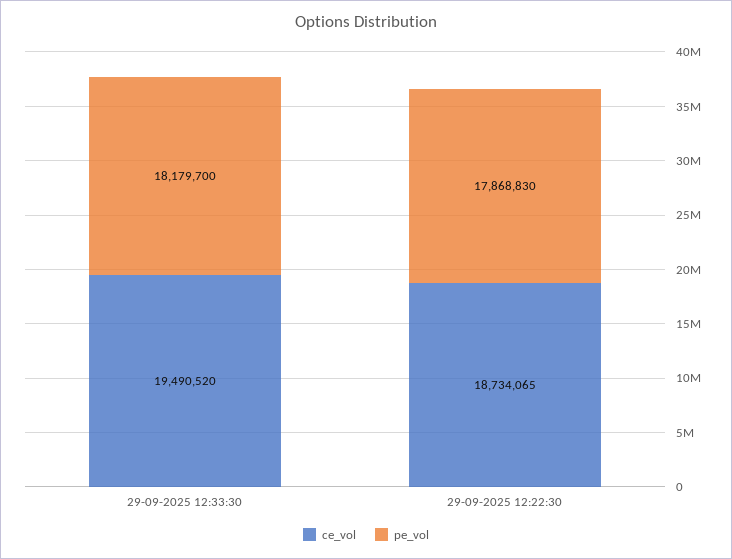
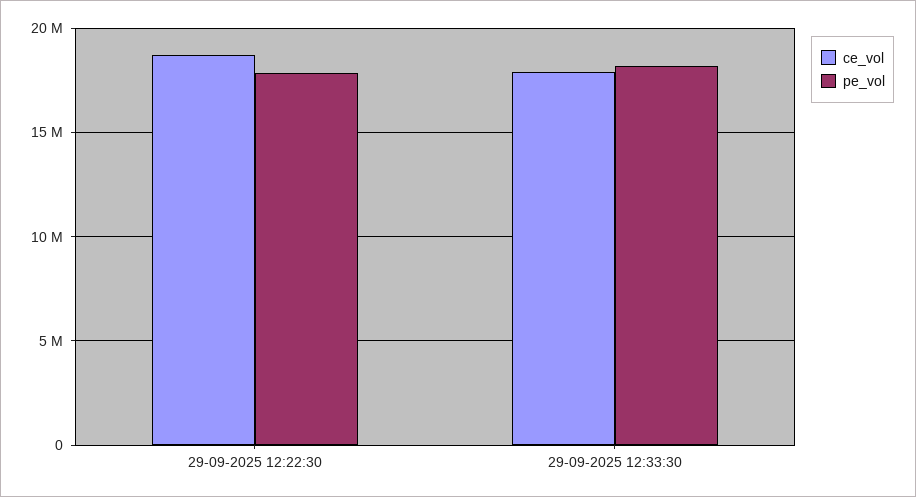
ce_vol, 29-09-2025 12:33:30: 19490520 -> 18000000

